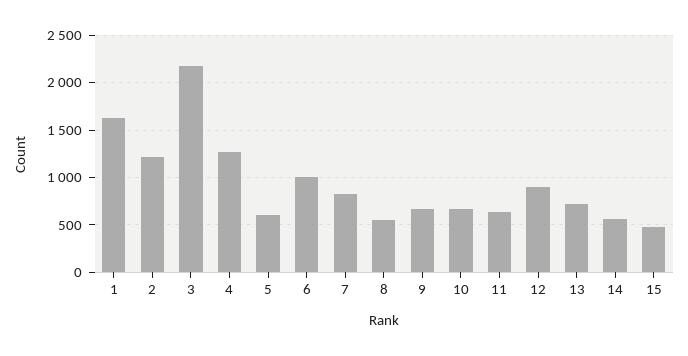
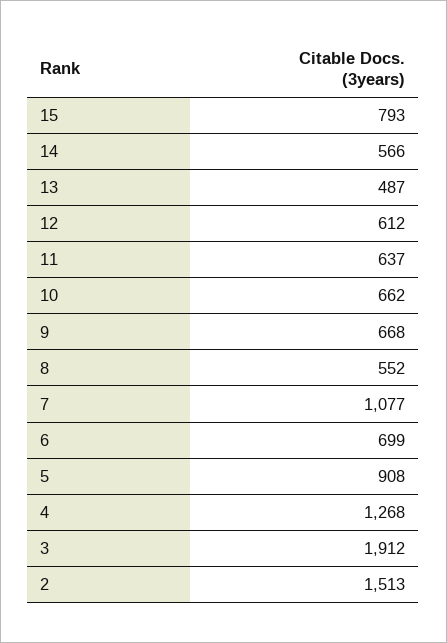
1: 1600 -> none
2: 1200 -> 1513
3: 2200 -> 1912
5: 600 -> 908
6: 1000 -> 699
7: 800 -> 1077
12: 900 -> 612
13: 700 -> 487
15: 500 -> 793

